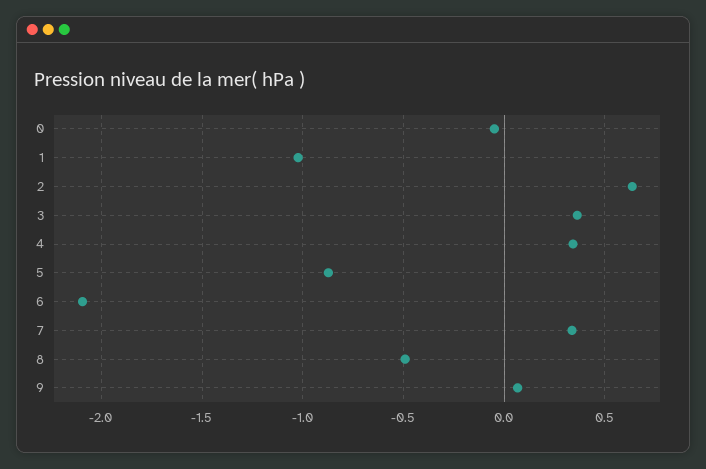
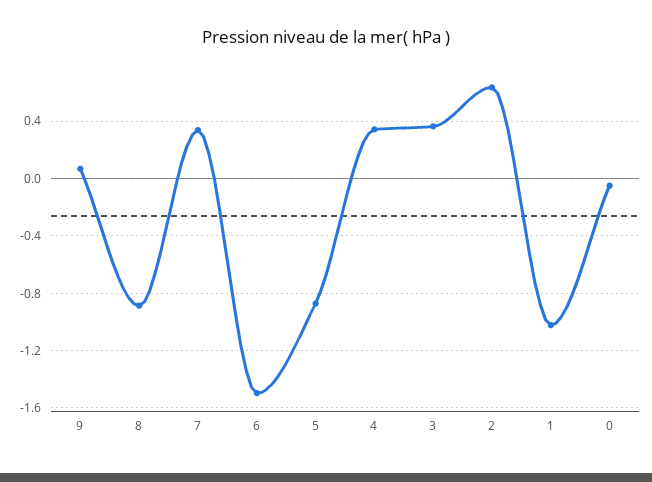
6: -2.1 -> -1.5
8: -0.5 -> -0.9

